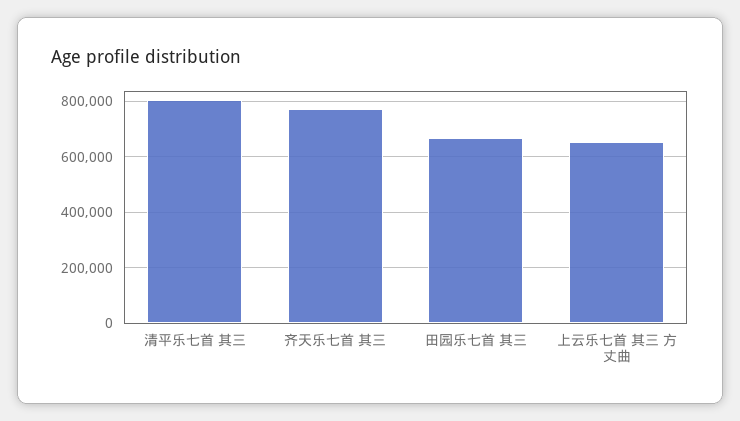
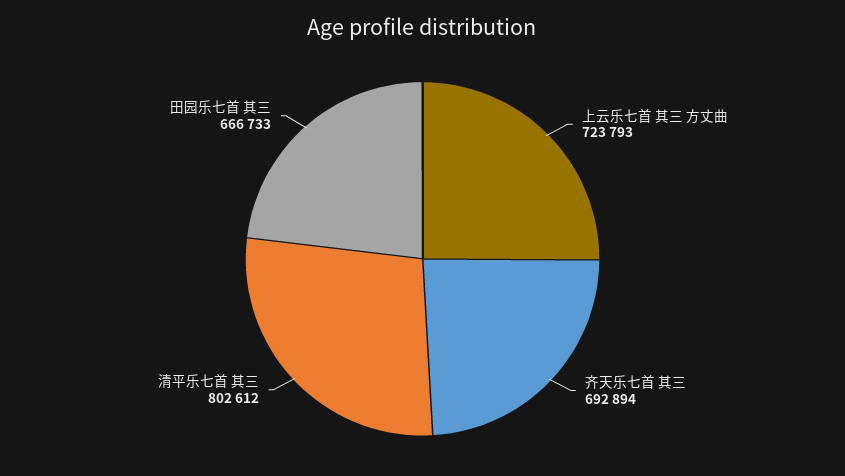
齐天乐七首 其三: 775000 -> 692894
上云乐七首 其三 方丈曲: 650000 -> 723793

